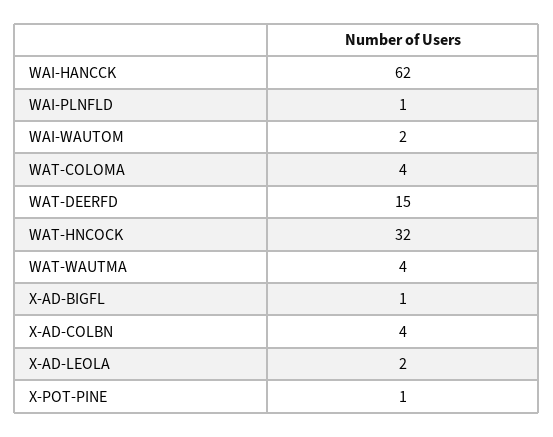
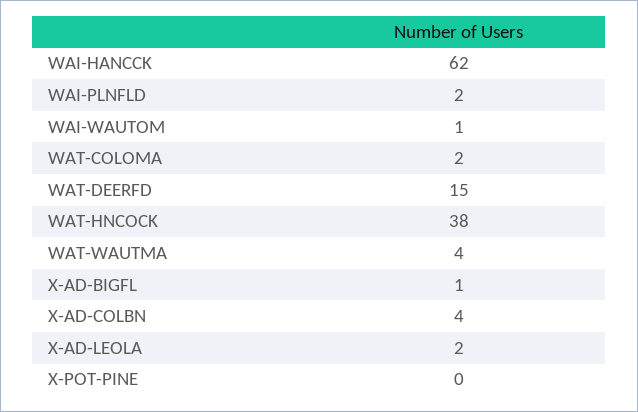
WAI-PLNFLD: 1 -> 2
WAI-WAUTOM: 2 -> 1
WAT-COLOMA: 4 -> 2
WAT-HNCOCK: 32 -> 38
X-POT-PINE: 1 -> 0

